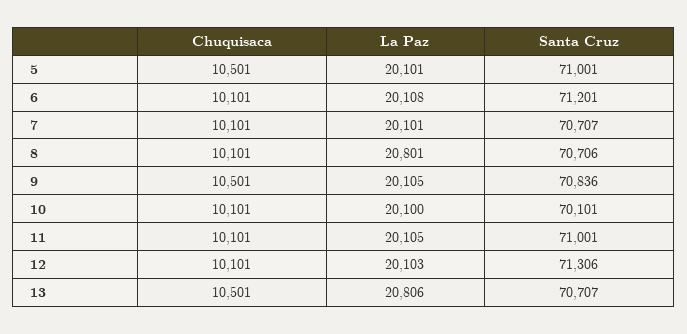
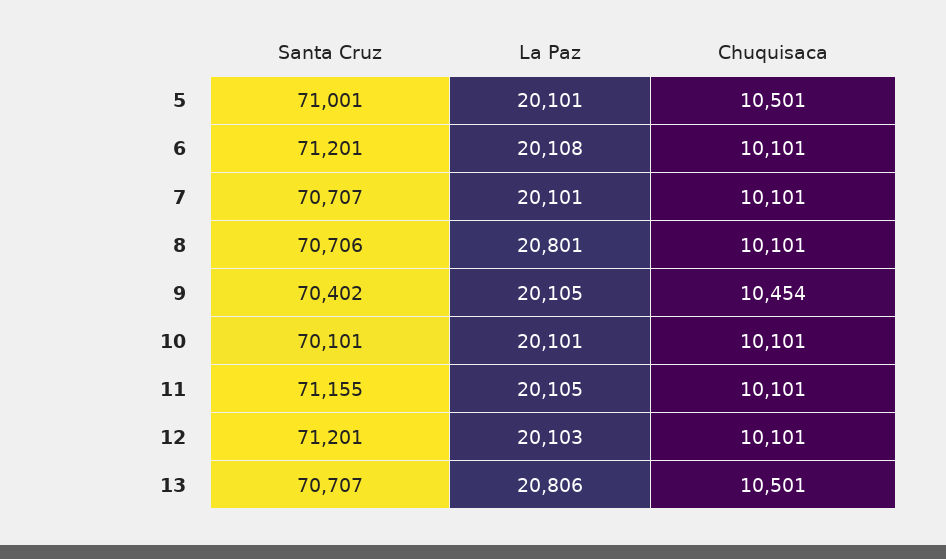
Chuquisaca, 9: 10501 -> 10454
Santa Cruz, 9: 70836 -> 70402
La Paz, 10: 20100 -> 20101
Santa Cruz, 11: 71001 -> 71155
Santa Cruz, 12: 71306 -> 71201

